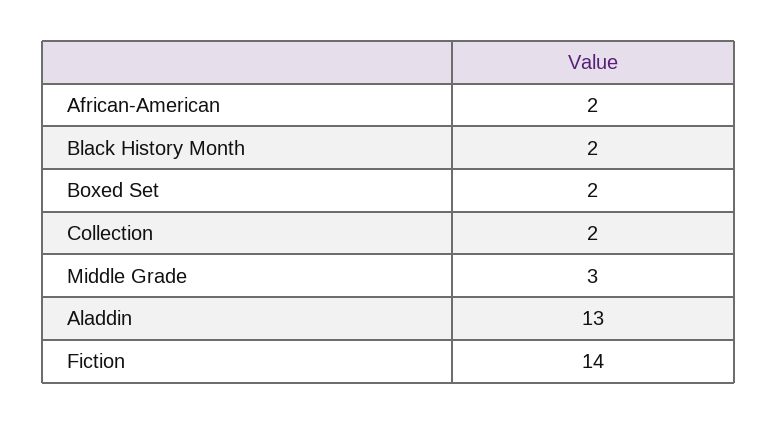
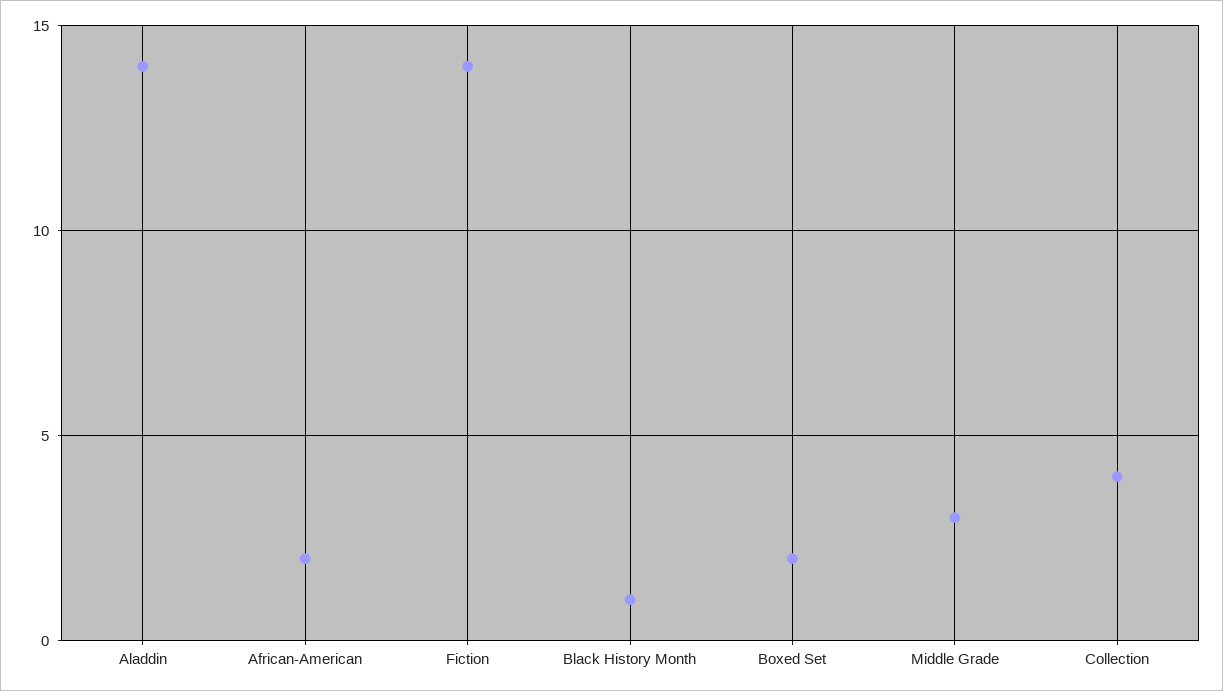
Black History Month: 2 -> 1
Collection: 2 -> 4
Aladdin: 13 -> 14

